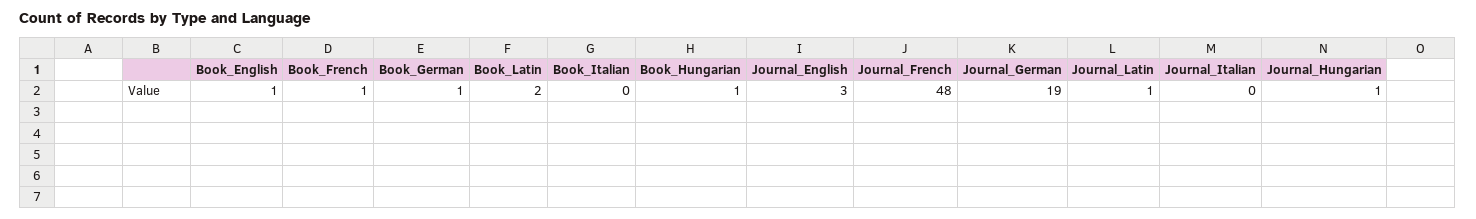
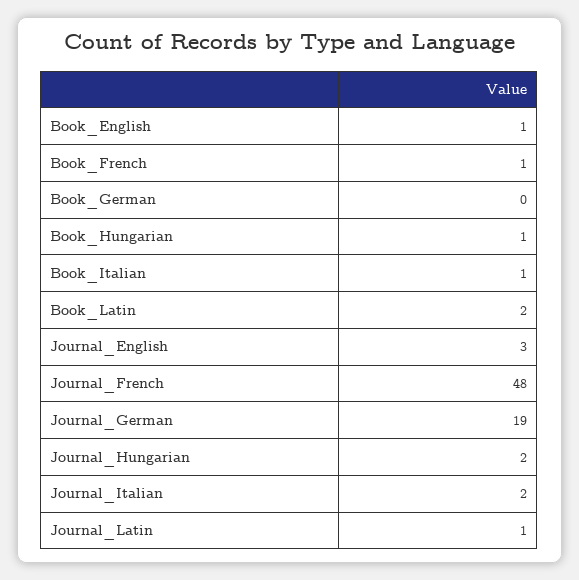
Book_German: 1 -> 0
Book_Italian: 0 -> 1
Journal_Italian: 0 -> 2
Journal_Hungarian: 1 -> 2

